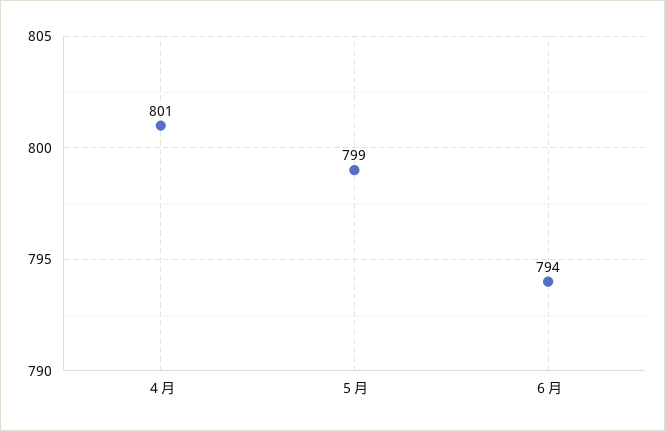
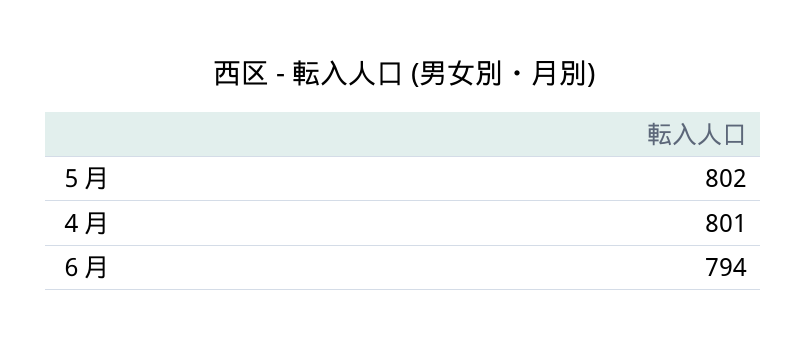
５月: 799 -> 802

